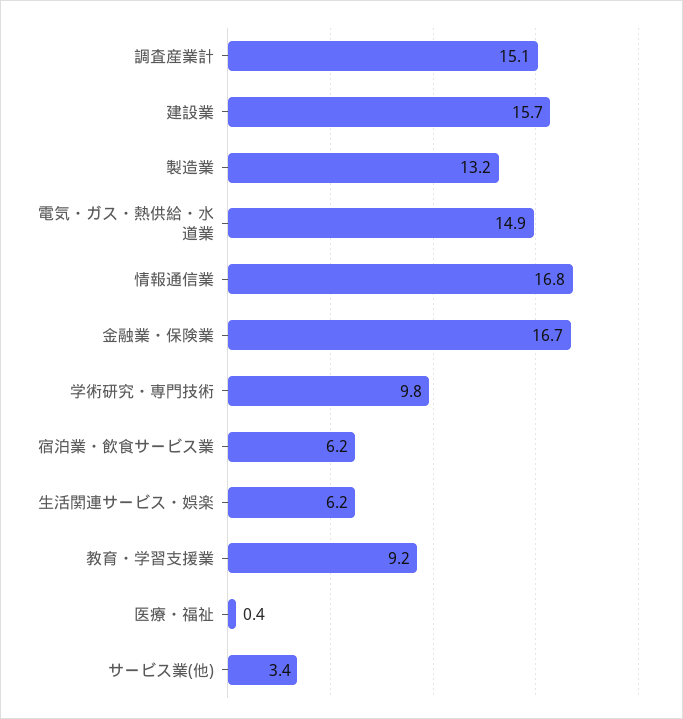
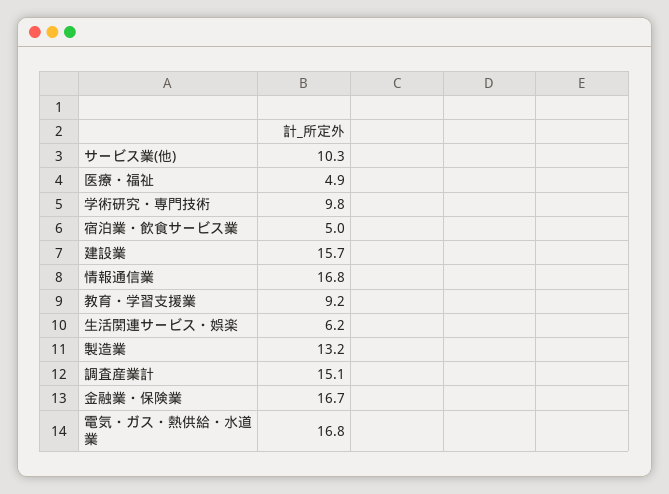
電気・ガス・熱供給・水道業: 14.9 -> 16.8
宿泊業・飲食サービス業: 6.2 -> 5
医療・福祉: 0.4 -> 4.9
サービス業(他): 3.4 -> 10.3

